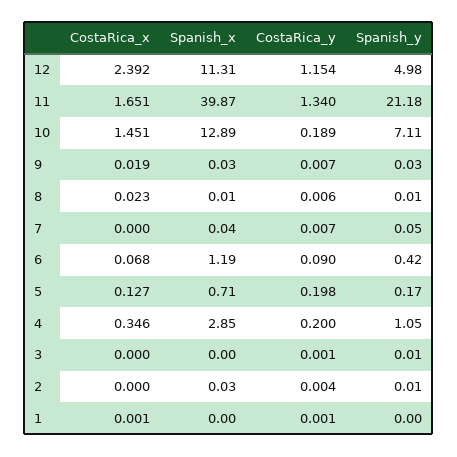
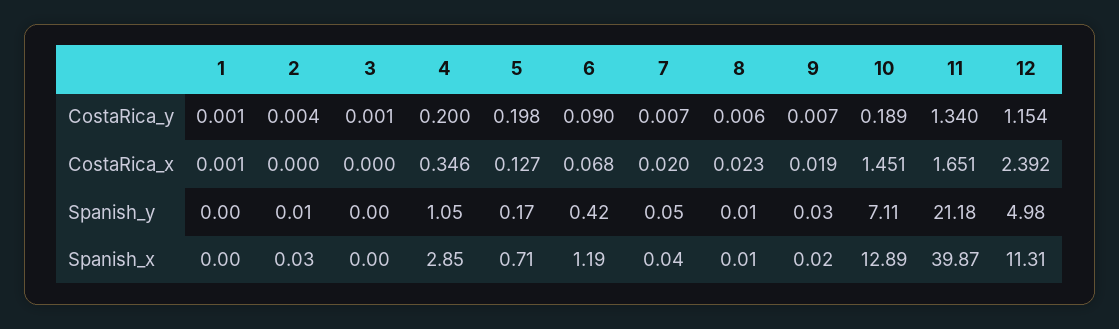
Spanish_x, 9: 0.03 -> 0.02
CostaRica_x, 7: 0 -> 0.02
Spanish_y, 3: 0.01 -> 0

